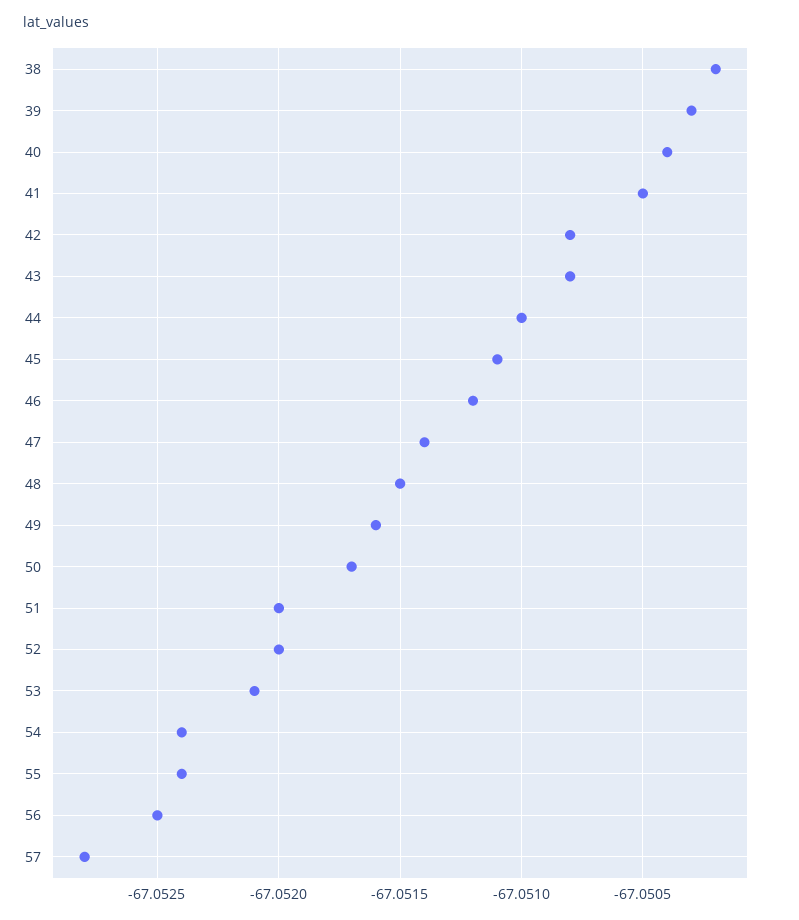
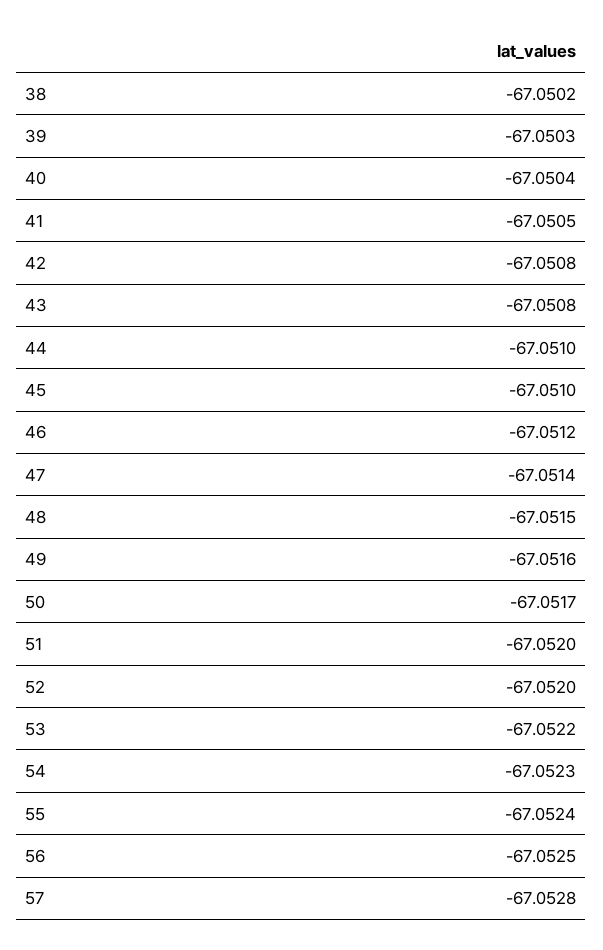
45: -67.0511 -> -67.051
53: -67.0521 -> -67.0522
54: -67.0524 -> -67.0523

